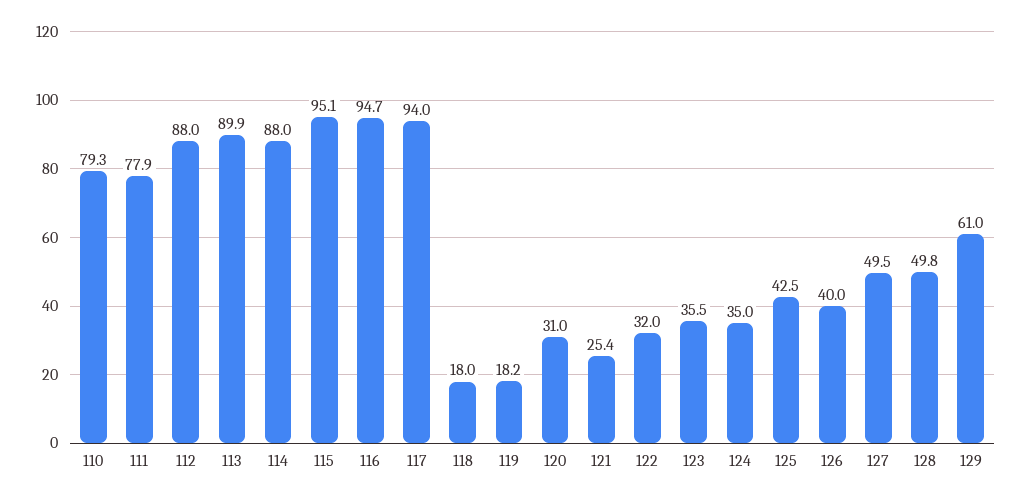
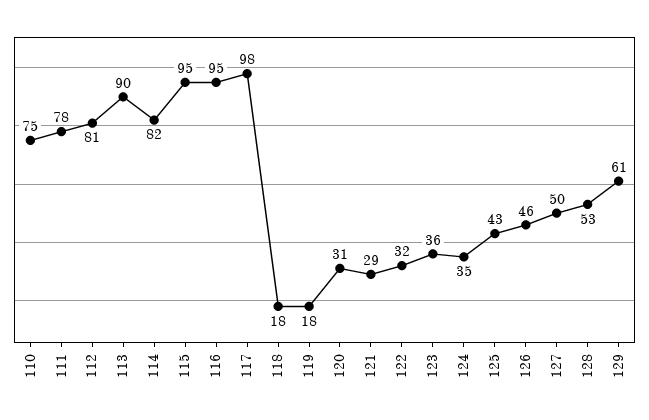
110: 79.3 -> 75
112: 88 -> 81
114: 88 -> 82
117: 94 -> 98
121: 25.4 -> 29
126: 40 -> 46
128: 49.8 -> 53

